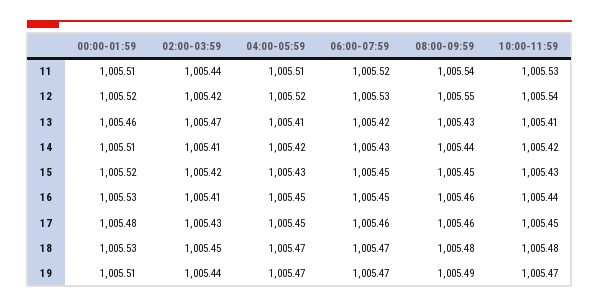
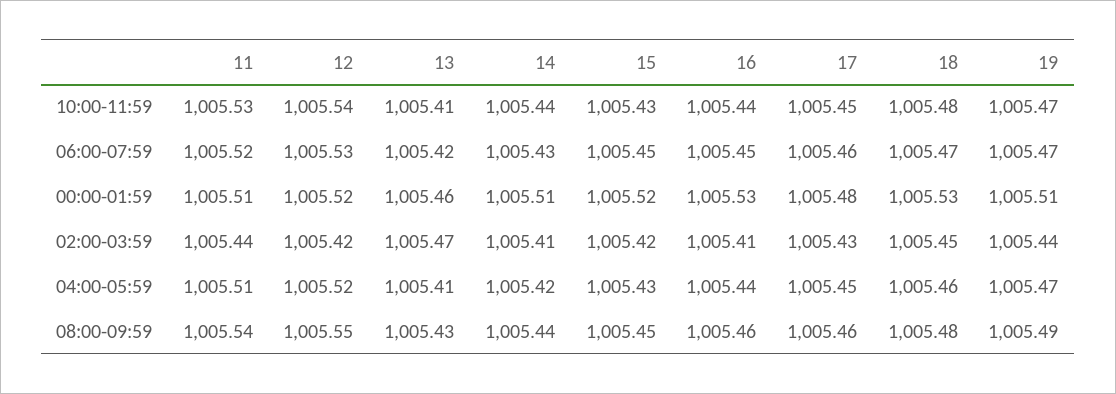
10:00-11:59, 14: 1005.42 -> 1005.44
04:00-05:59, 16: 1005.45 -> 1005.44
04:00-05:59, 18: 1005.47 -> 1005.46

